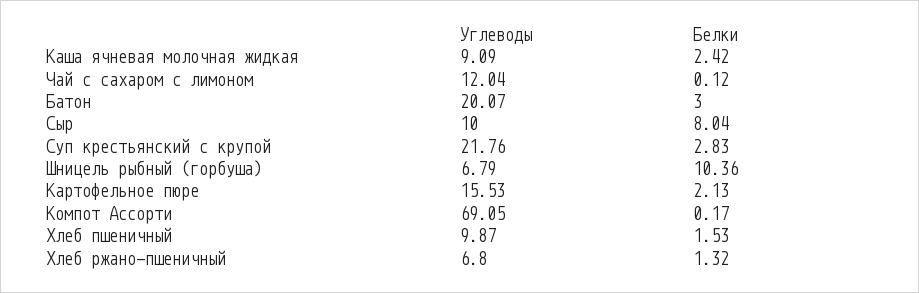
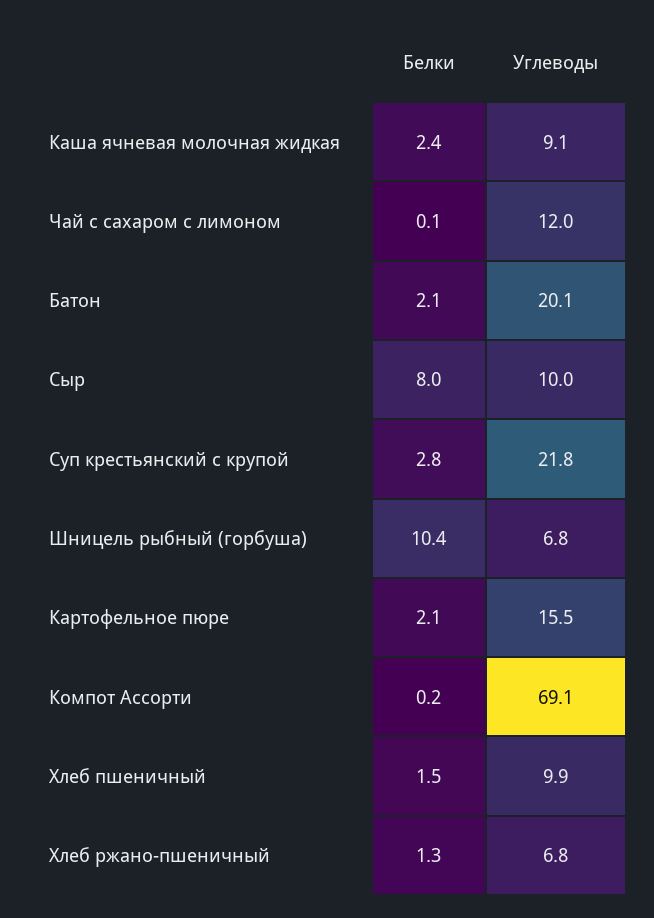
Белки, Батон: 3 -> 2.1

